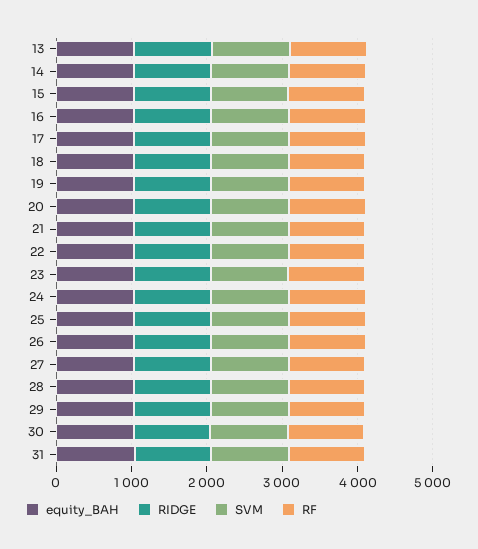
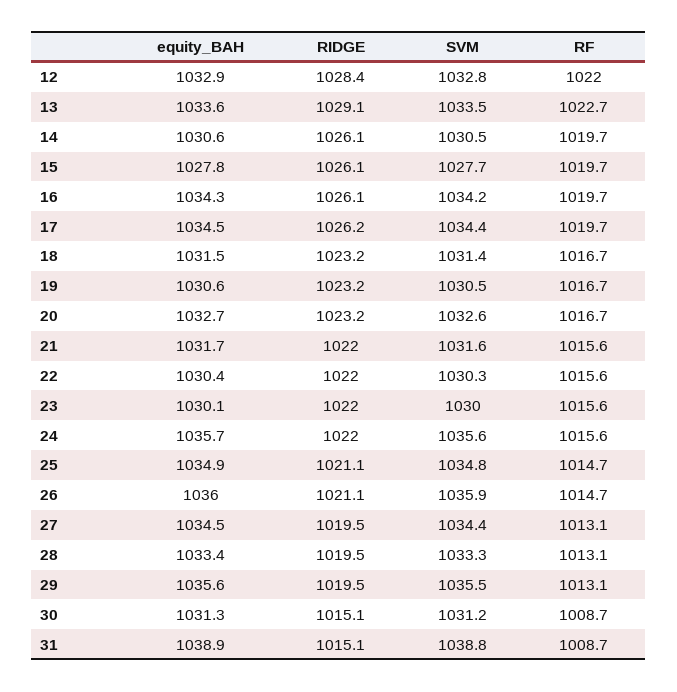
equity_BAH, 12: none -> 1032.9
RIDGE, 12: none -> 1028.4
SVM, 12: none -> 1032.8
RF, 12: none -> 1022

